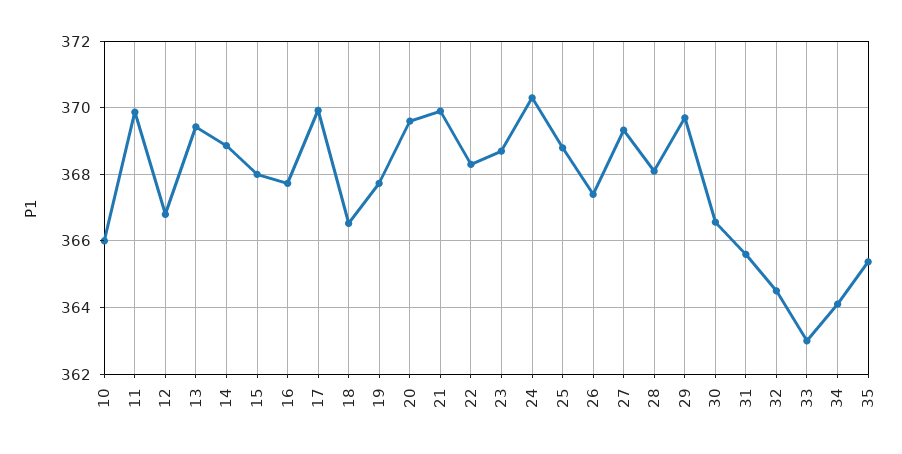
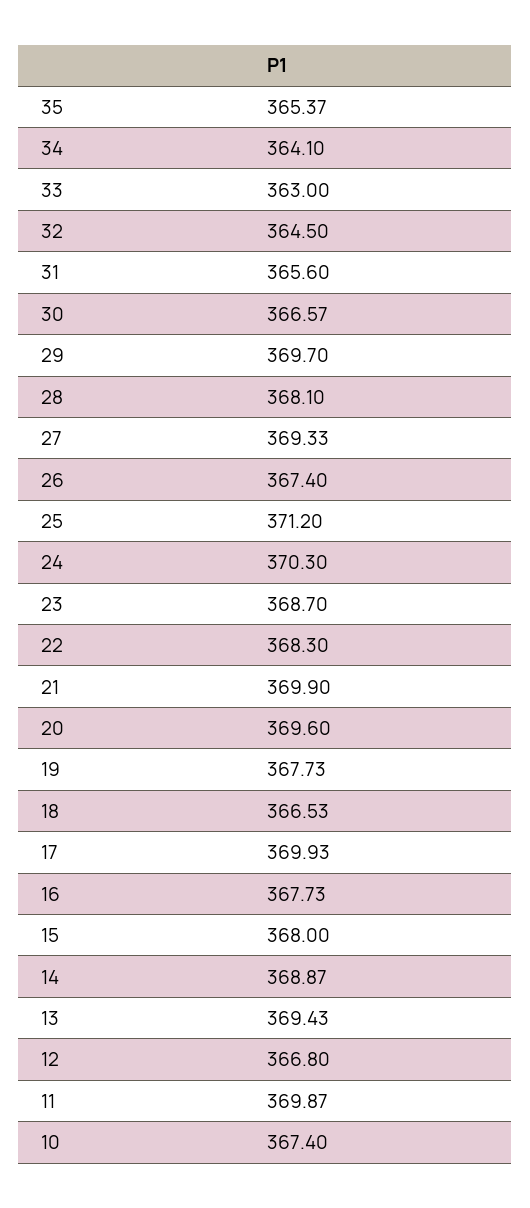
10: 366 -> 367.4
25: 368.8 -> 371.2

